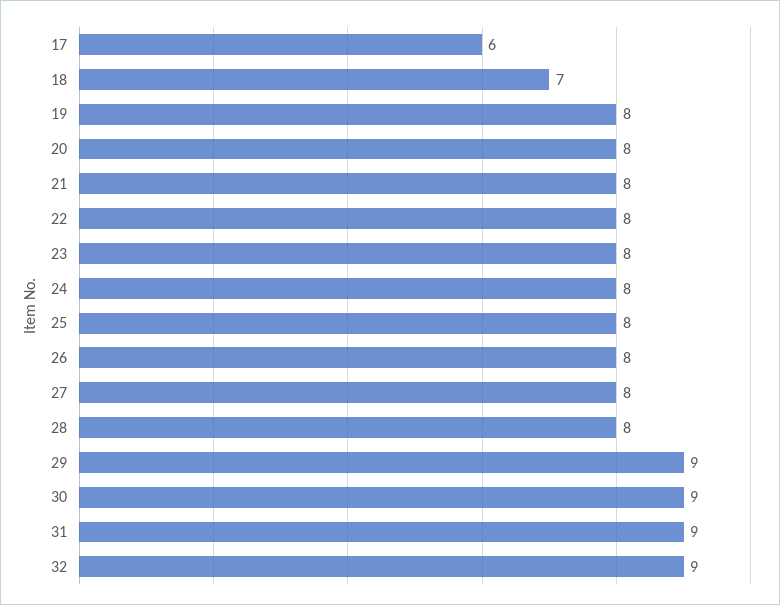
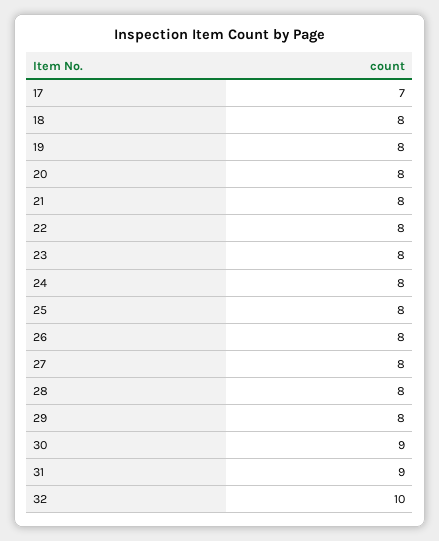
17: 6 -> 7
18: 7 -> 8
29: 9 -> 8
32: 9 -> 10

